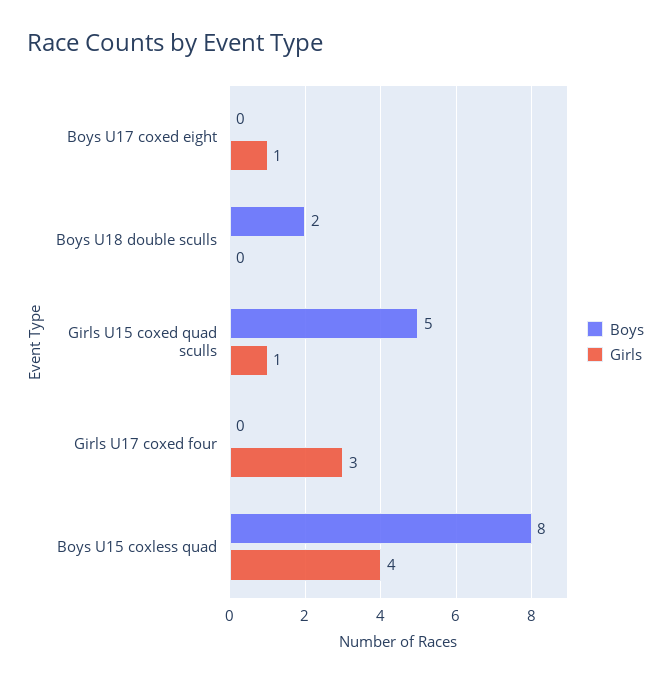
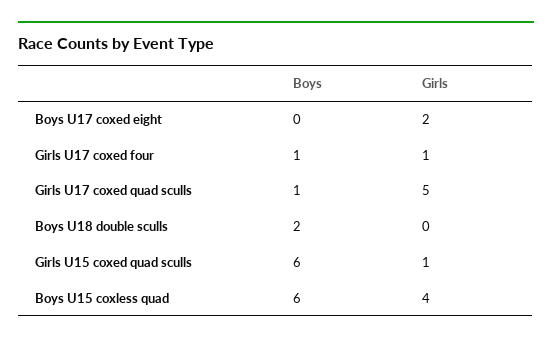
Girls, Boys U17 coxed eight: 1 -> 2
Boys, Girls U15 coxed quad sculls: 5 -> 6
Boys, Girls U17 coxed four: 0 -> 1
Girls, Girls U17 coxed four: 3 -> 1
Boys, Boys U15 coxless quad: 8 -> 6
Boys, Girls U17 coxed quad sculls: none -> 1
Girls, Girls U17 coxed quad sculls: none -> 5

